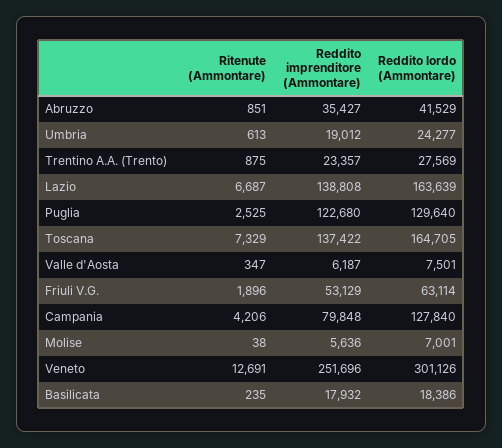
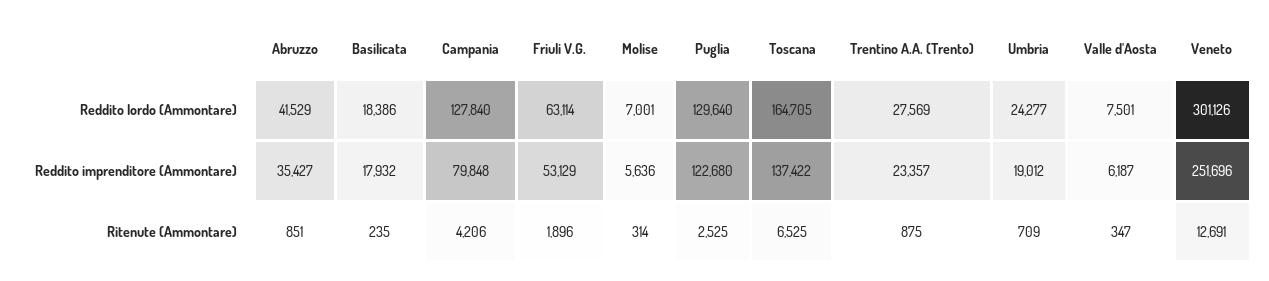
Ritenute (Ammontare), Umbria: 613 -> 709
Ritenute (Ammontare), Lazio: 6687 -> none
Reddito imprenditore (Ammontare), Lazio: 138808 -> none
Reddito lordo (Ammontare), Lazio: 163639 -> none
Ritenute (Ammontare), Toscana: 7329 -> 6525
Ritenute (Ammontare), Molise: 38 -> 314

